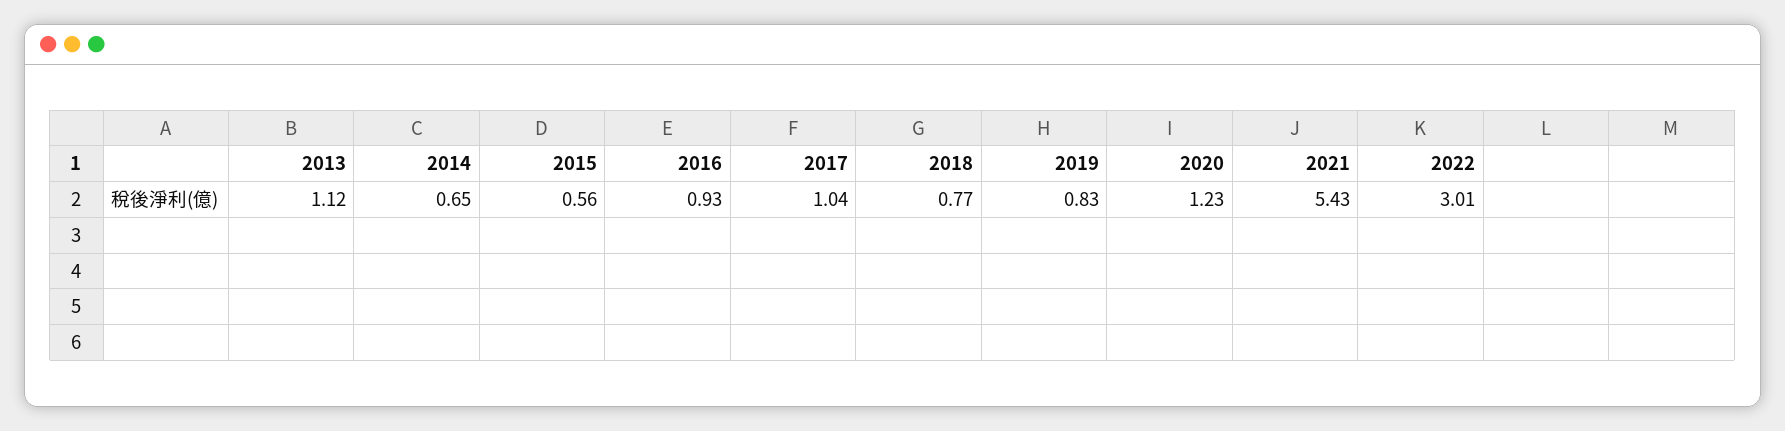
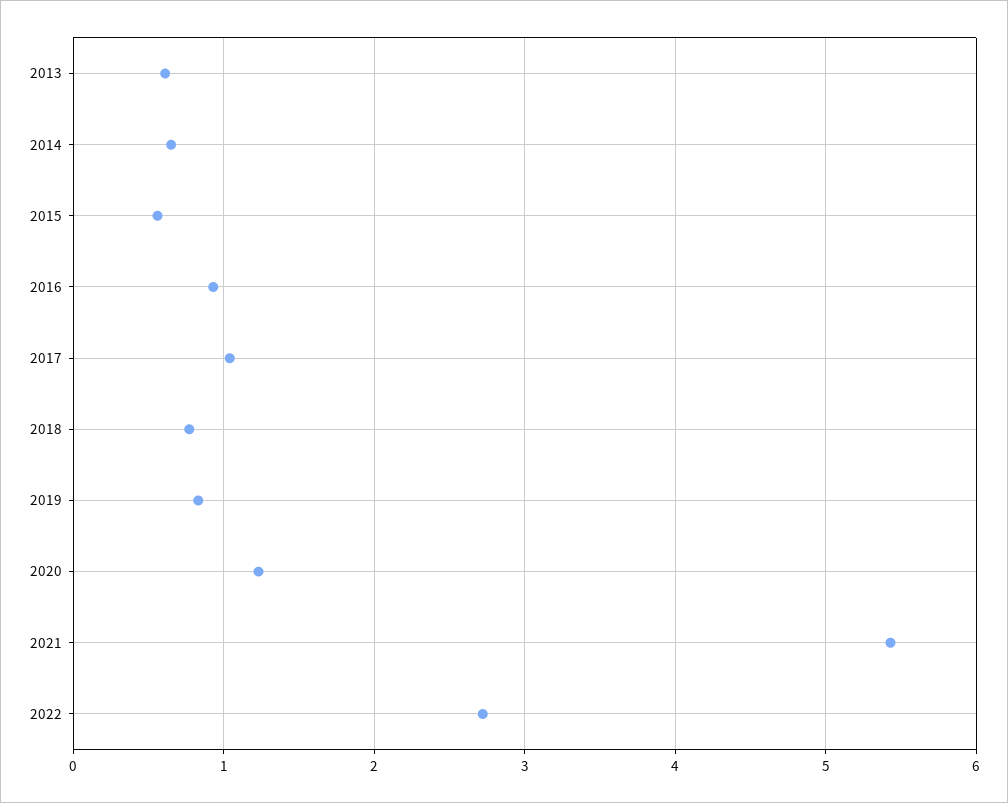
2013: 1.12 -> 0.6
2022: 3.01 -> 2.7

